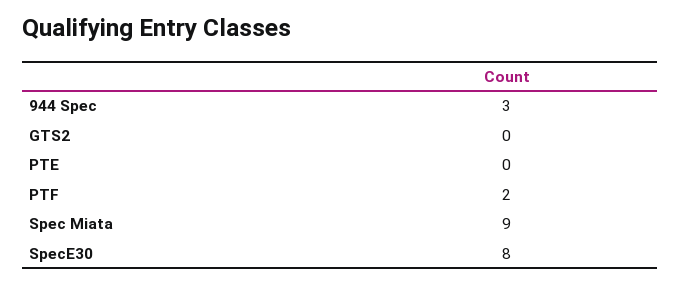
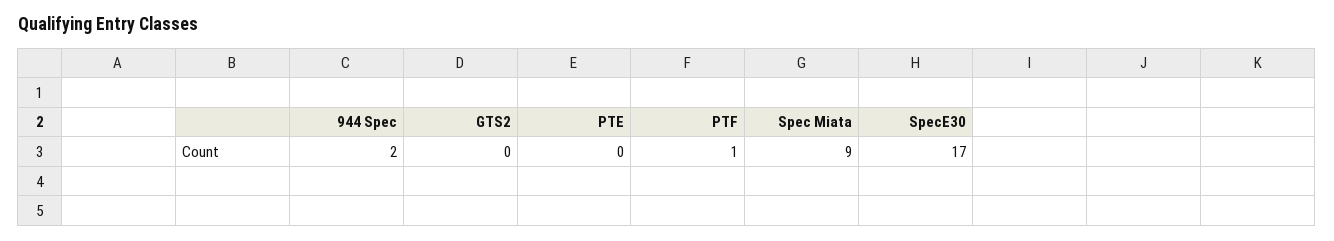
944 Spec: 3 -> 2
PTF: 2 -> 1
SpecE30: 8 -> 17

